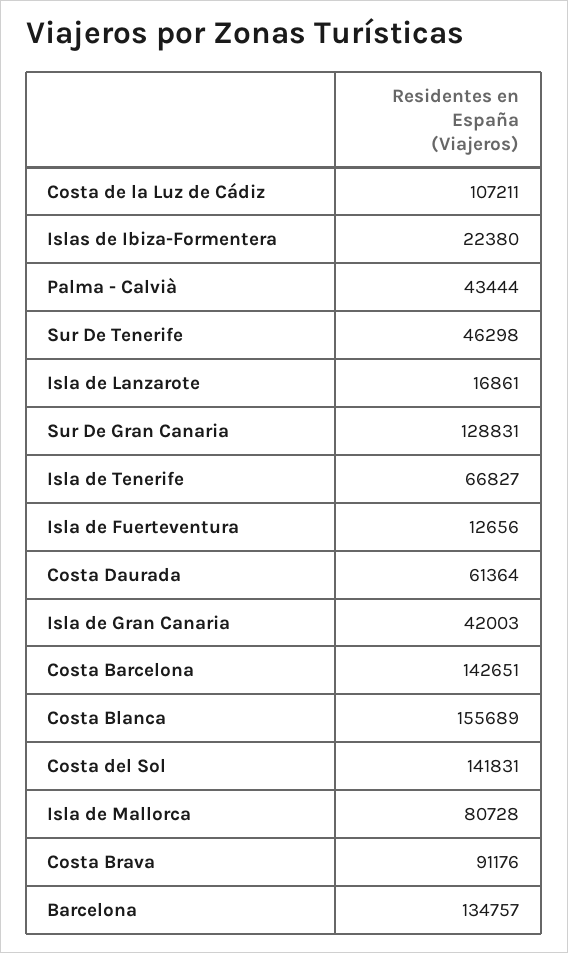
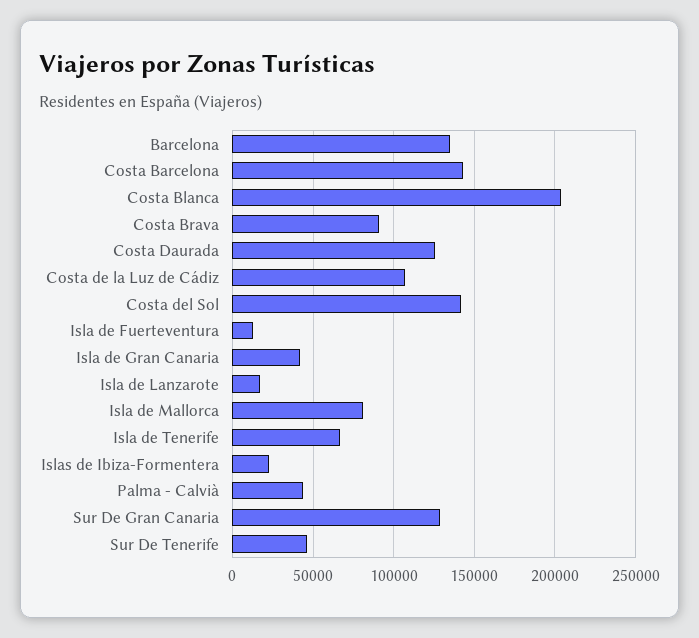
Costa Daurada: 61364 -> 125000
Costa Blanca: 155689 -> 205000

